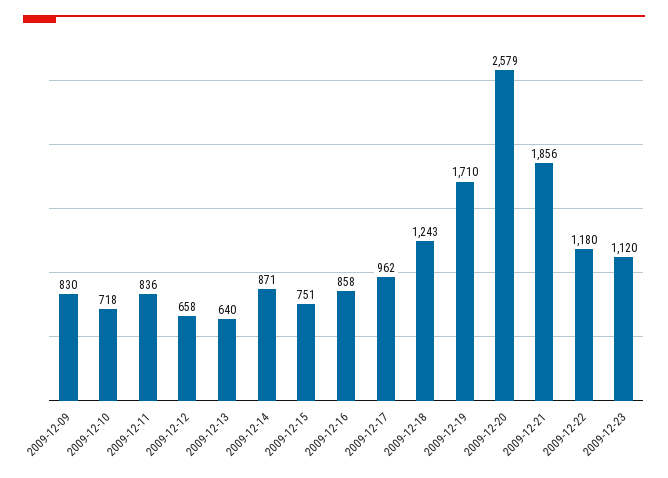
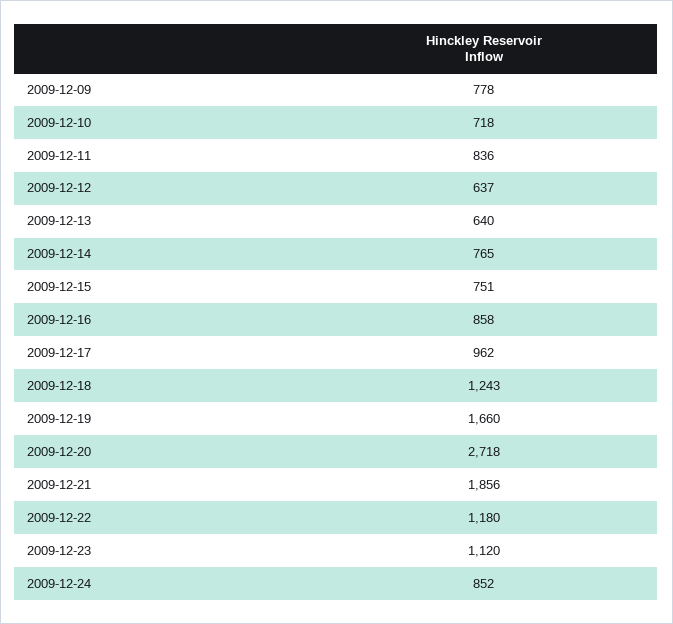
2009-12-09: 830 -> 778
2009-12-12: 658 -> 637
2009-12-14: 871 -> 765
2009-12-19: 1710 -> 1660
2009-12-20: 2579 -> 2718
2009-12-24: none -> 852

